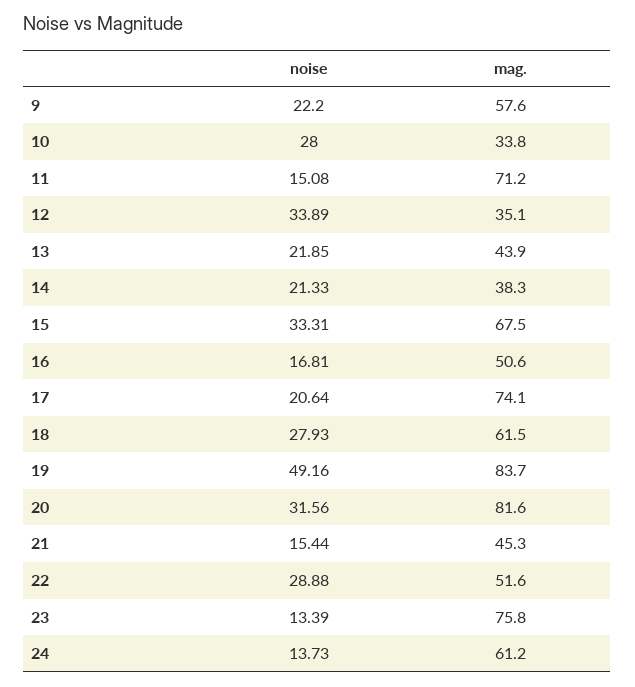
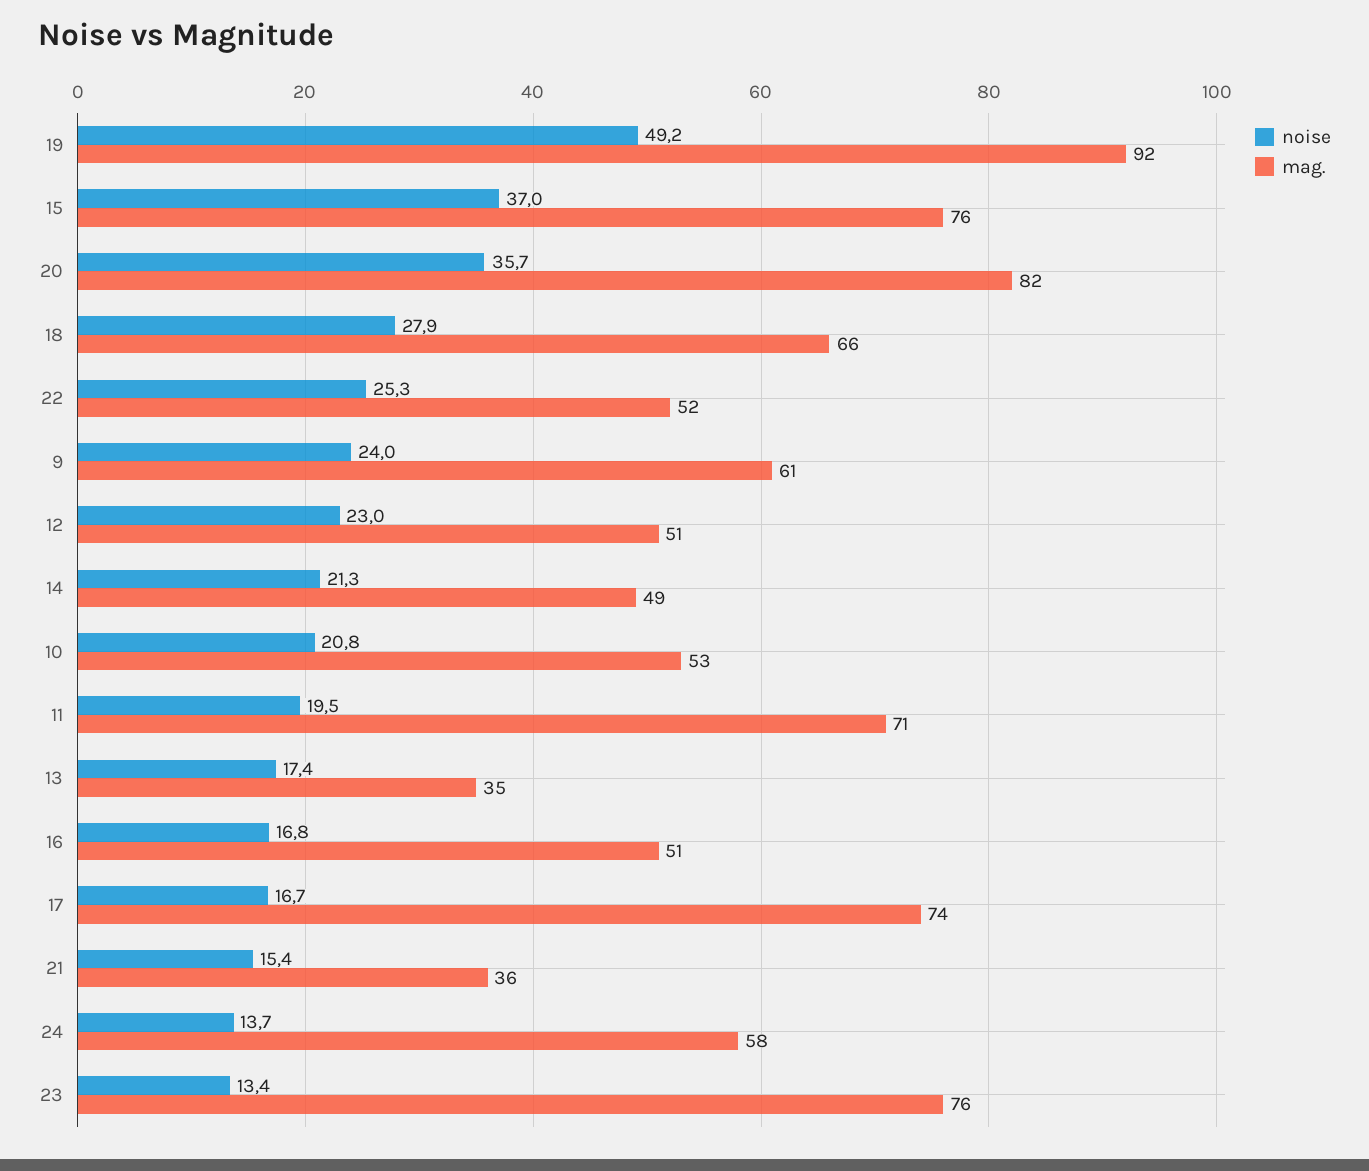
noise, 9: 22.2 -> 24
mag., 9: 57.6 -> 61
noise, 10: 28 -> 20.8
mag., 10: 33.8 -> 53
noise, 11: 15.08 -> 19.5
noise, 12: 33.89 -> 23
mag., 12: 35.1 -> 51
noise, 13: 21.85 -> 17.4
mag., 13: 43.9 -> 35
mag., 14: 38.3 -> 49
noise, 15: 33.31 -> 37
mag., 15: 67.5 -> 76
noise, 17: 20.64 -> 16.7
mag., 18: 61.5 -> 66
mag., 19: 83.7 -> 92
noise, 20: 31.56 -> 35.7
mag., 21: 45.3 -> 36
noise, 22: 28.88 -> 25.3
mag., 24: 61.2 -> 58

